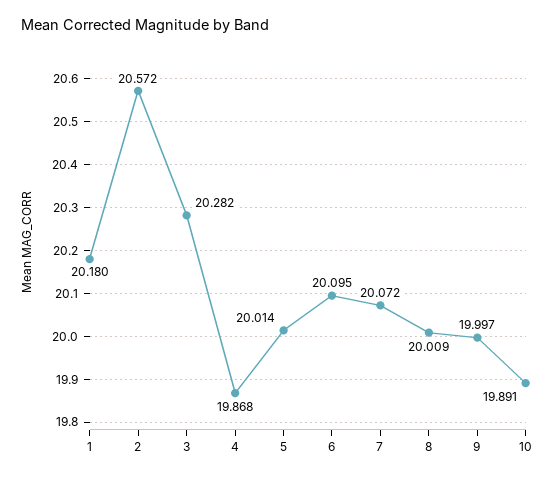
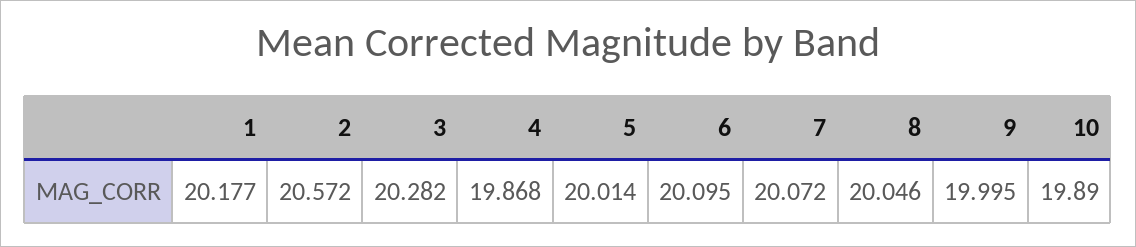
1: 20.18 -> 20.177
8: 20.009 -> 20.046
9: 19.997 -> 19.995
10: 19.891 -> 19.89

